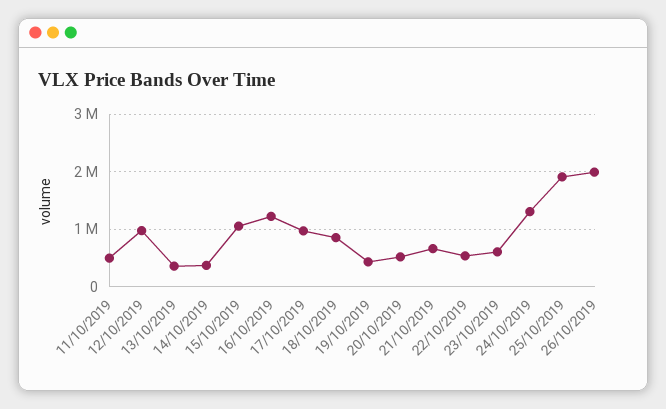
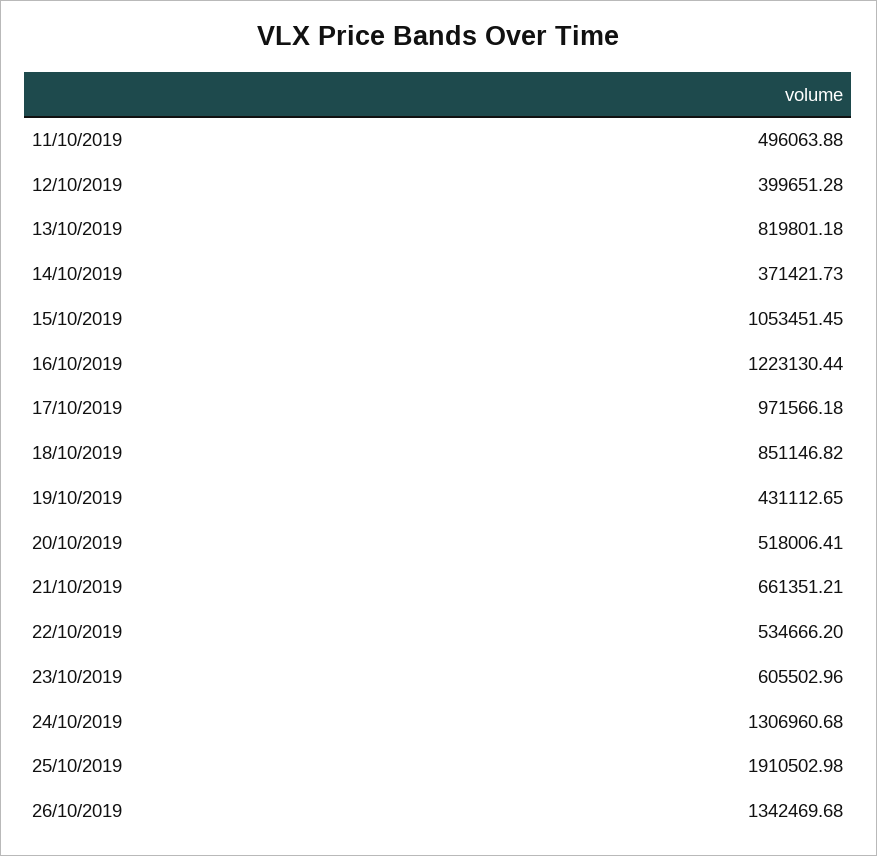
12/10/2019: 1000000 -> 399651.28
13/10/2019: 400000 -> 819801.18
26/10/2019: 2000000 -> 1342469.68

